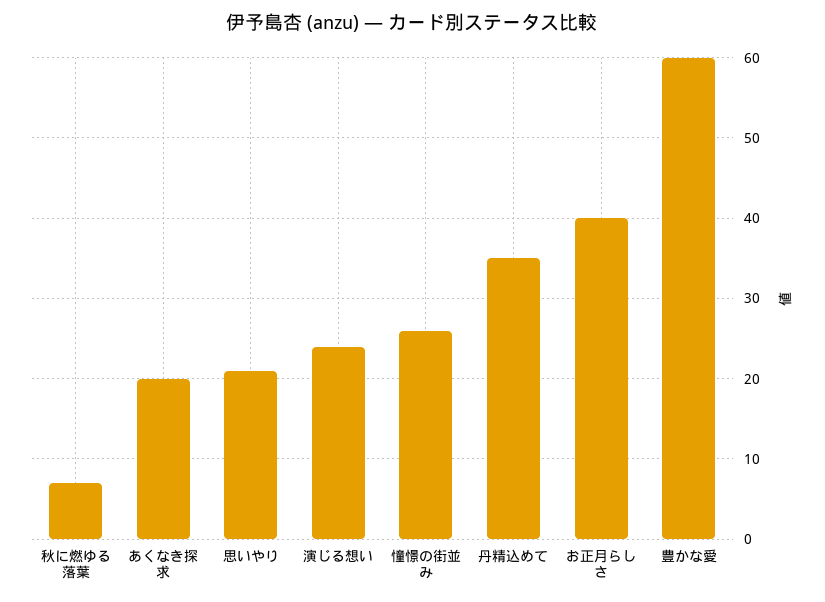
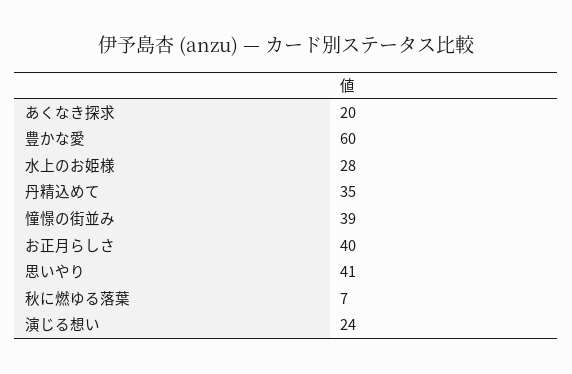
思いやり: 21 -> 41
憧憬の街並み: 26 -> 39
水上のお姫様: none -> 28

